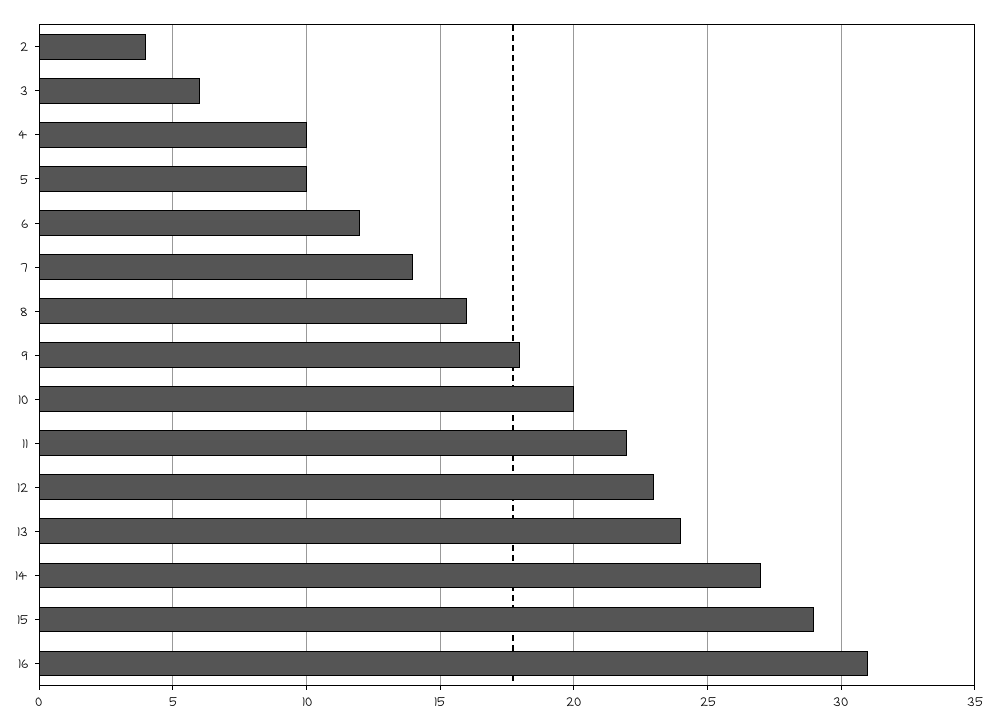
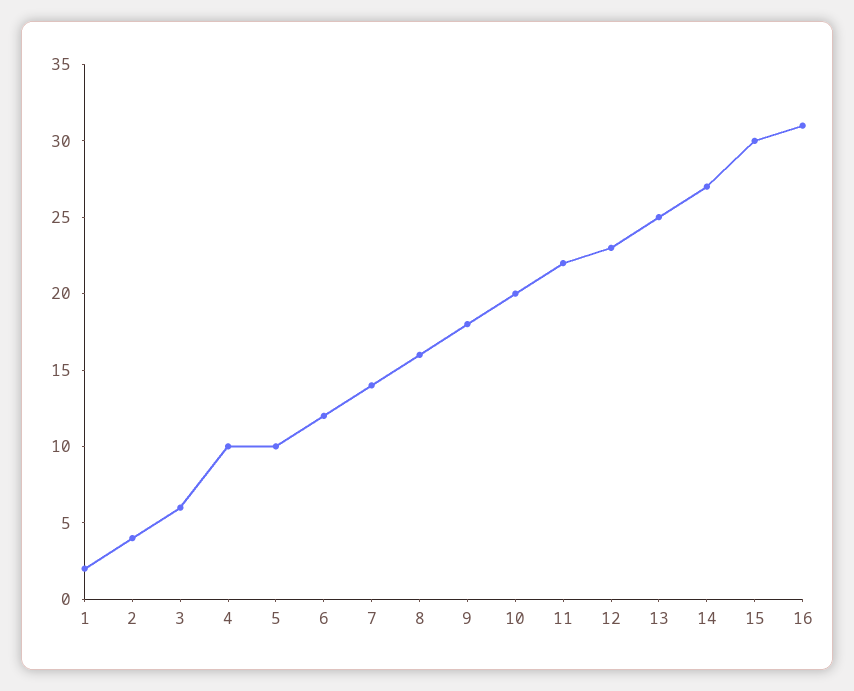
13: 24 -> 25
15: 29 -> 30
1: none -> 2

